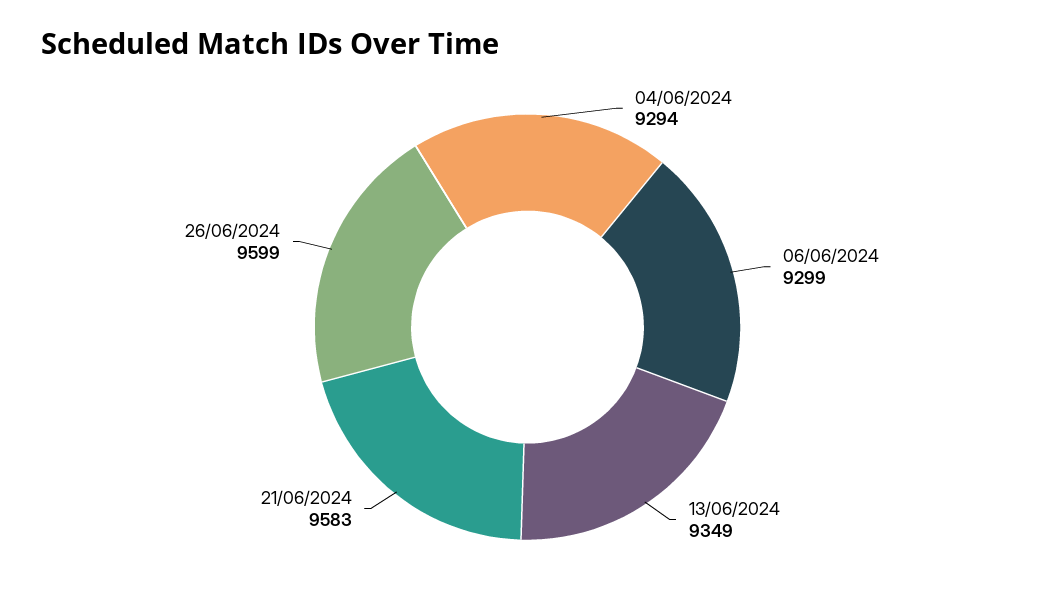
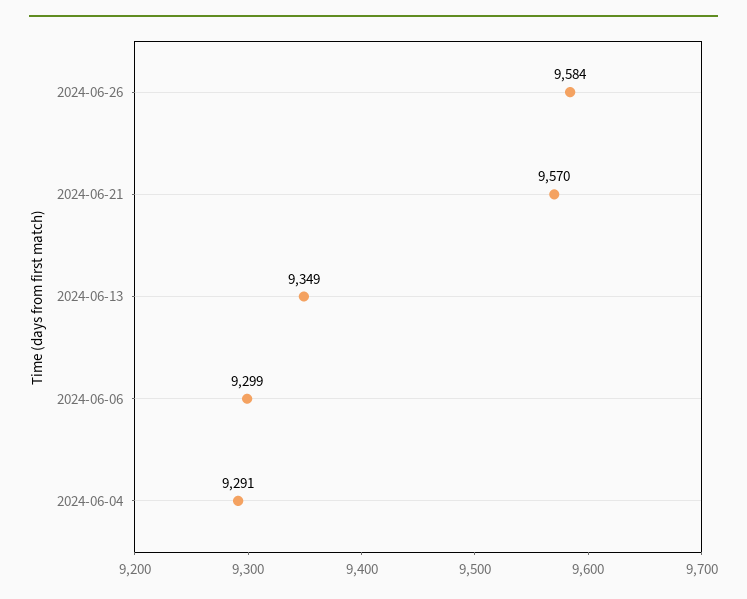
04/06/2024: 9294 -> 9291
21/06/2024: 9583 -> 9570
26/06/2024: 9599 -> 9584

